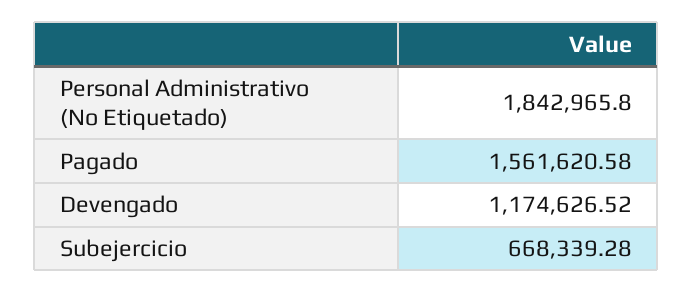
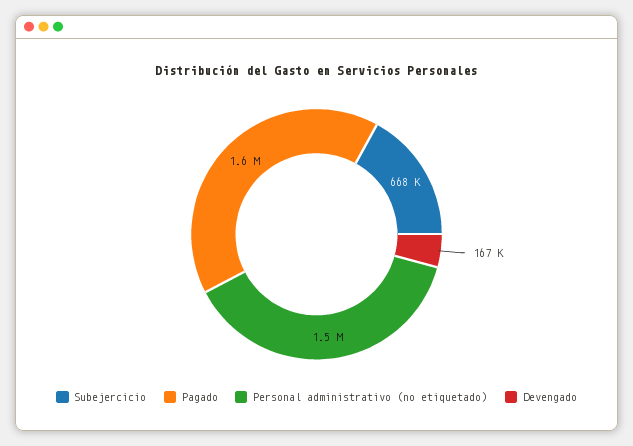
Personal Administrativo (No Etiquetado): 1842965.8 -> 1500000
Devengado: 1174626.52 -> 167000

